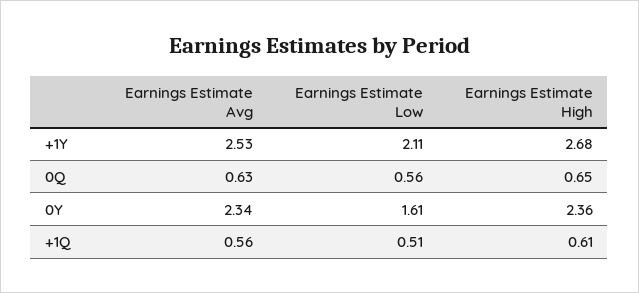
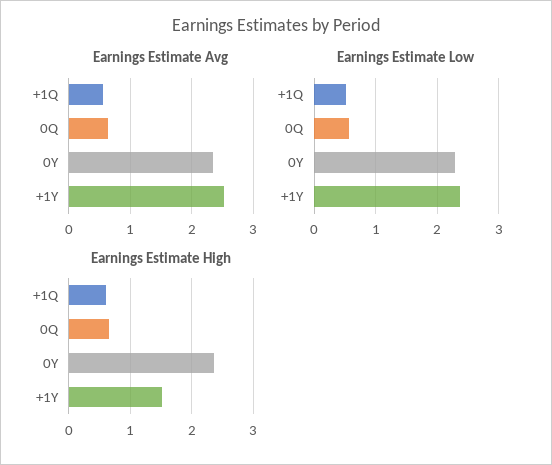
Earnings Estimate Low, +1Y: 2.11 -> 2.4
Earnings Estimate High, +1Y: 2.68 -> 1.5
Earnings Estimate Low, 0Y: 1.61 -> 2.3

